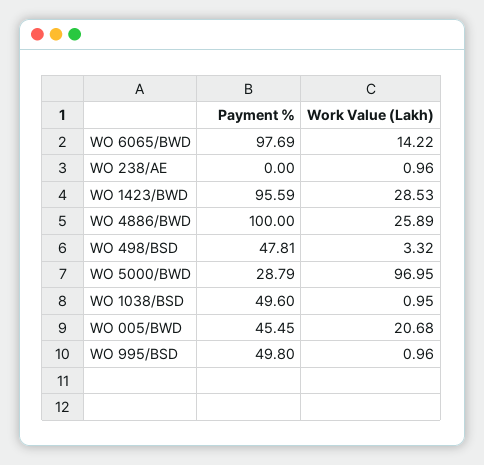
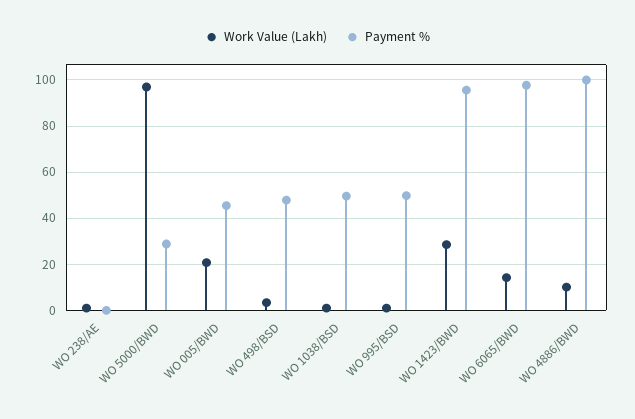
Work Value (Lakh), WO 4886/BWD: 25.89 -> 10

